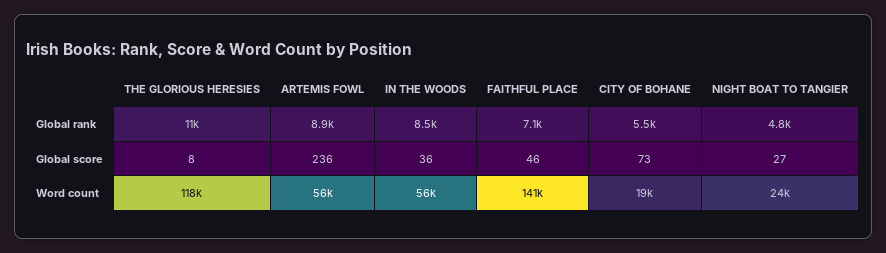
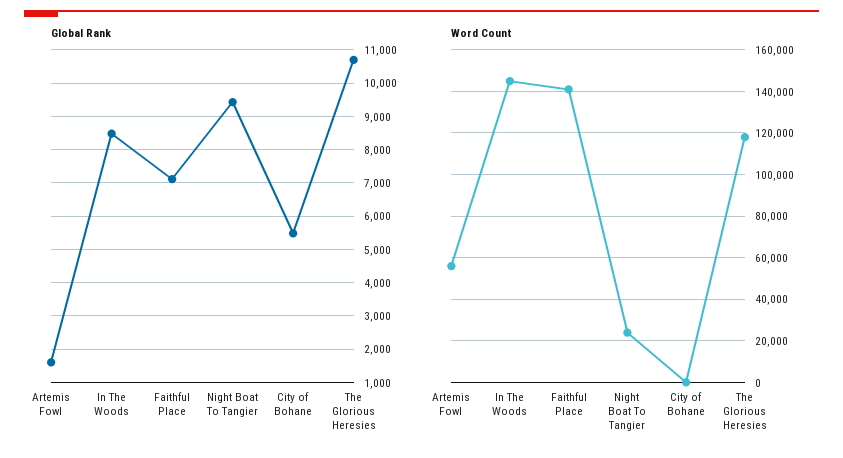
Global rank, ARTEMIS FOWL: 8900 -> 1600
Global rank, NIGHT BOAT TO TANGIER: 4800 -> 9400
Global score, THE GLORIOUS HERESIES: 8 -> none
Global score, ARTEMIS FOWL: 236 -> none
Global score, IN THE WOODS: 36 -> none
Global score, FAITHFUL PLACE: 46 -> none
Global score, CITY OF BOHANE: 73 -> none
Global score, NIGHT BOAT TO TANGIER: 27 -> none
Word count, IN THE WOODS: 56000 -> 145000
Word count, CITY OF BOHANE: 19000 -> 0

